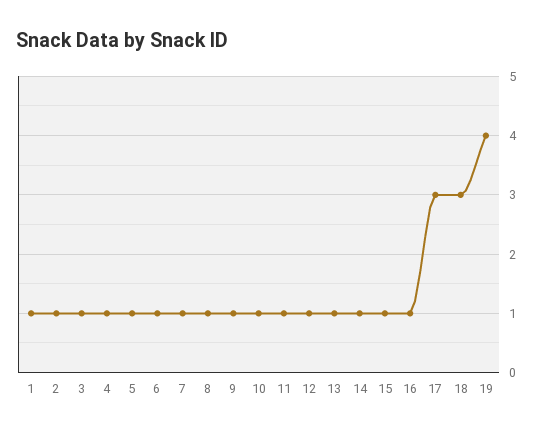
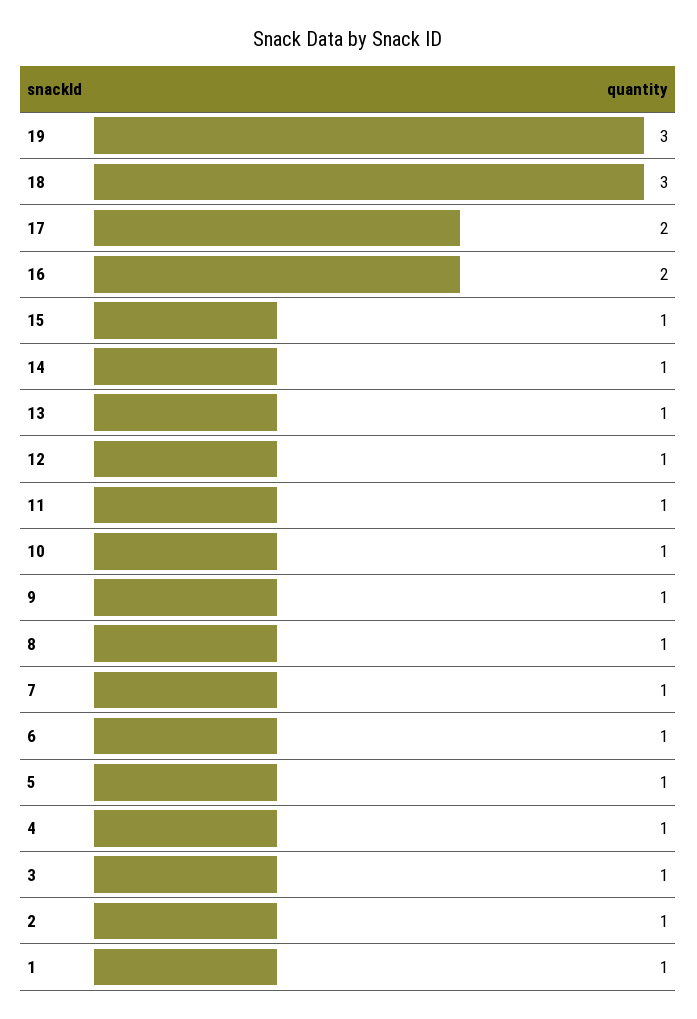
16: 1 -> 2
17: 3 -> 2
19: 4 -> 3

